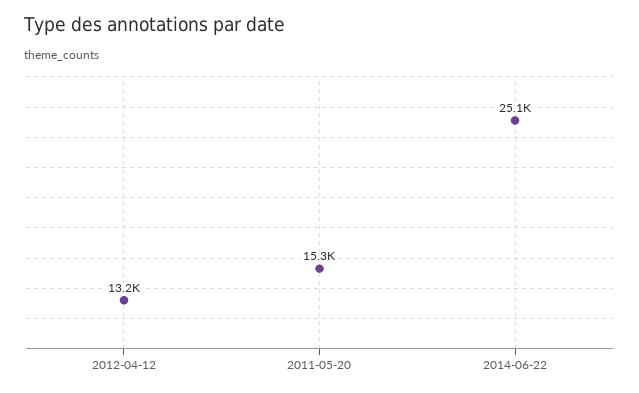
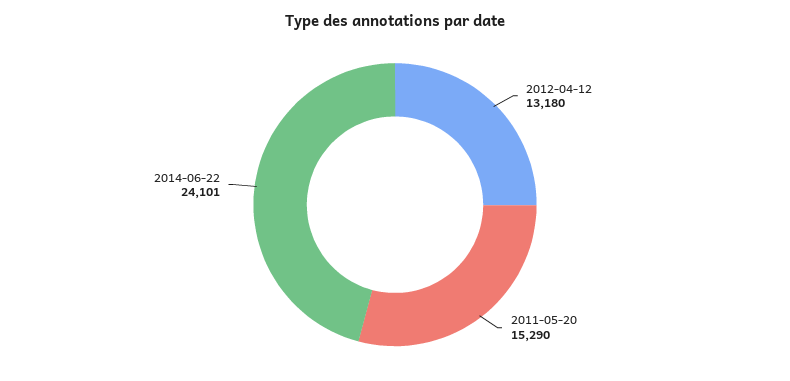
2014-06-22: 25100 -> 24101

